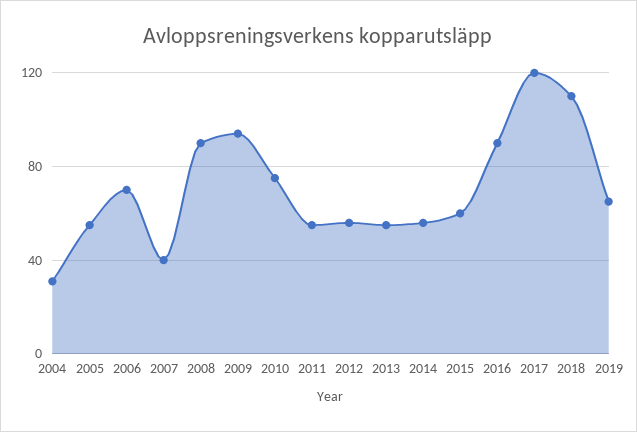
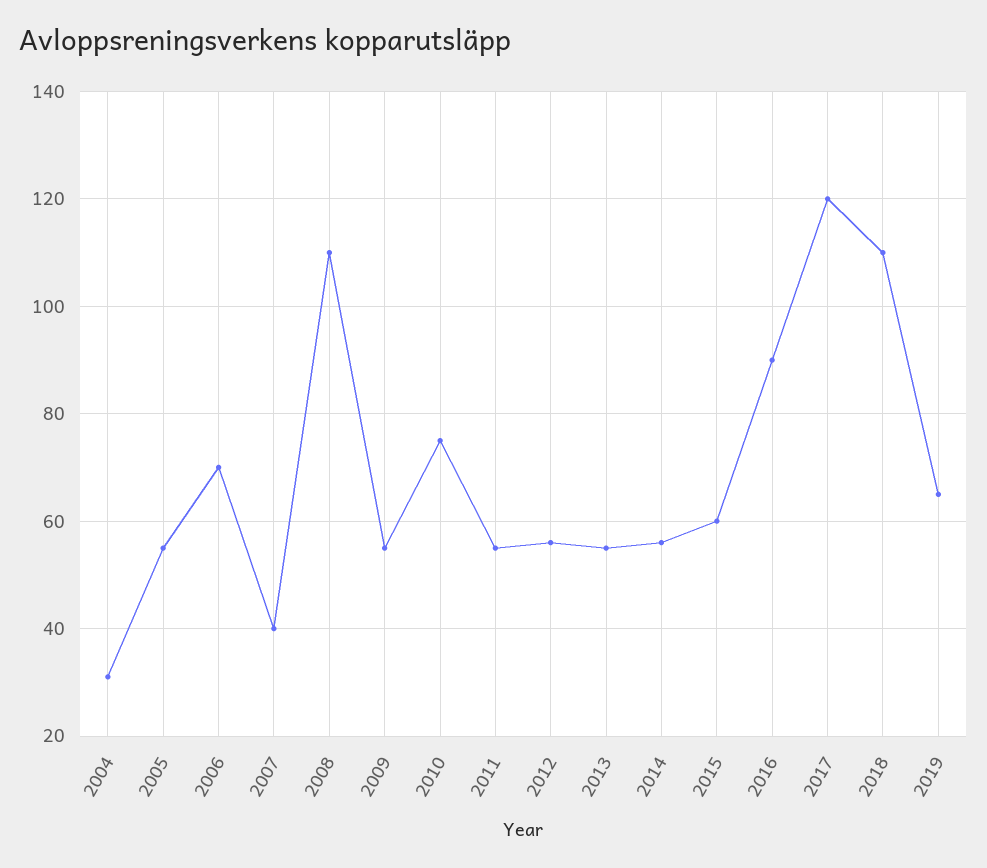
2008: 90 -> 110
2009: 95 -> 55

